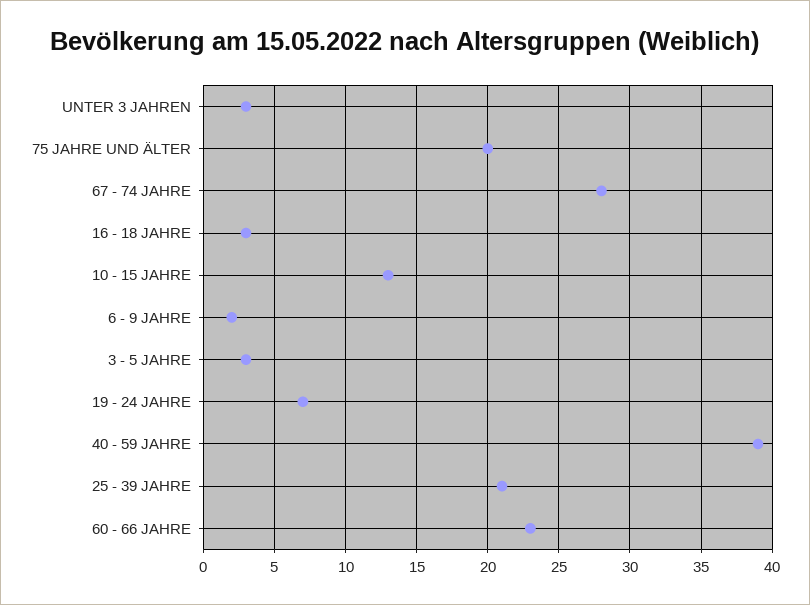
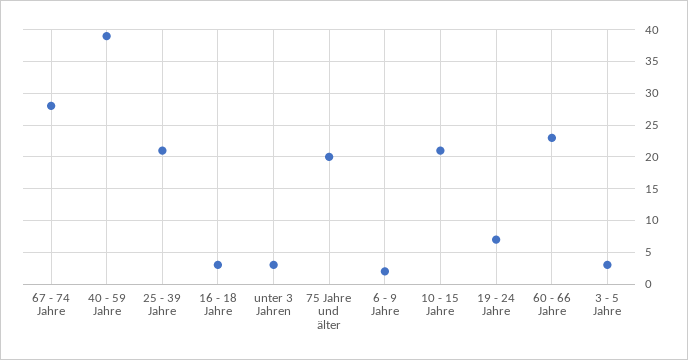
10 - 15 JAHRE: 13 -> 21

